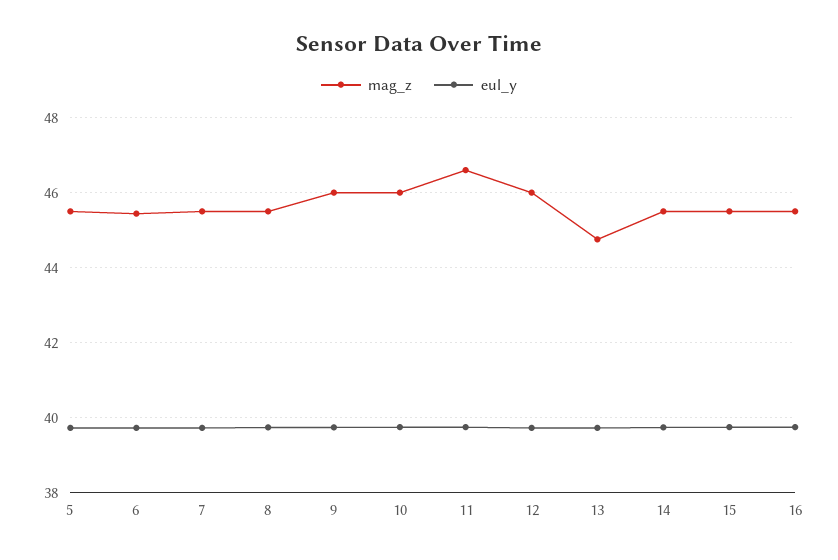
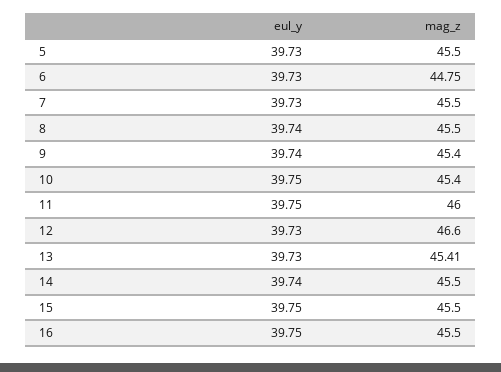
mag_z, 6: 45.4 -> 44.75
mag_z, 9: 46 -> 45.4
mag_z, 10: 46 -> 45.4
mag_z, 11: 46.6 -> 46
mag_z, 12: 46 -> 46.6
mag_z, 13: 44.8 -> 45.41

